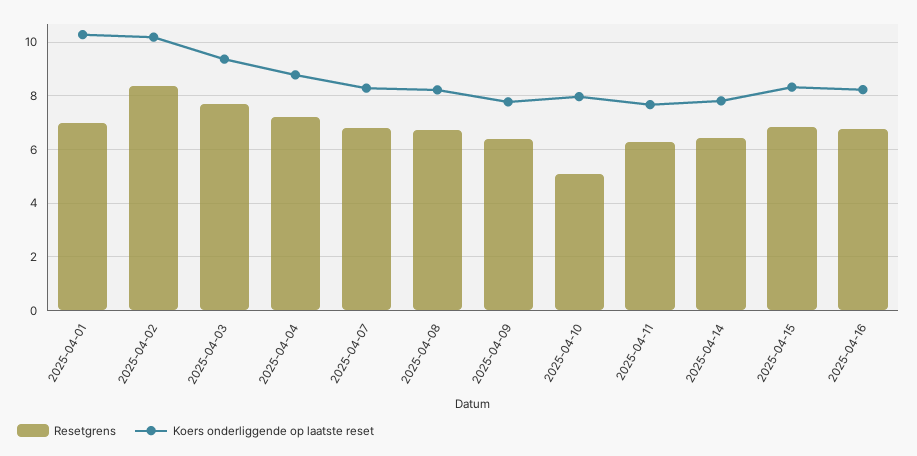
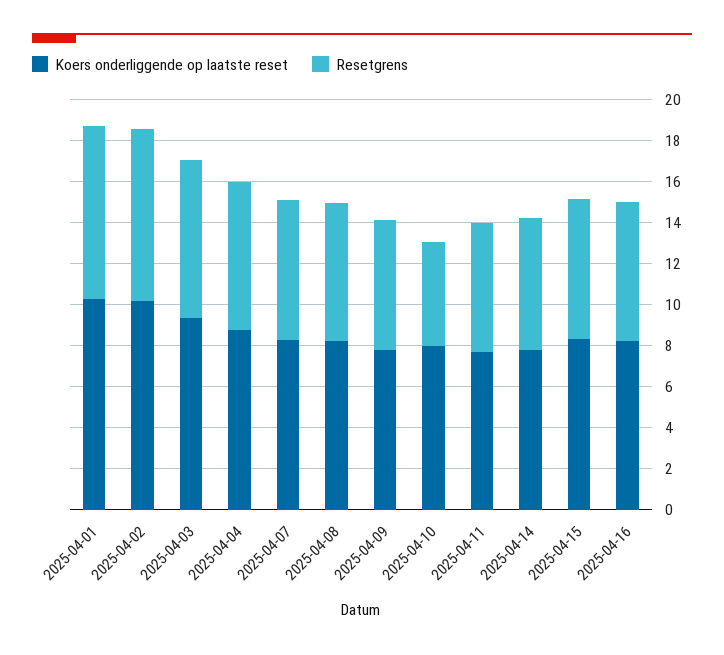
Resetgrens, 2025-04-01: 7 -> 8.5

